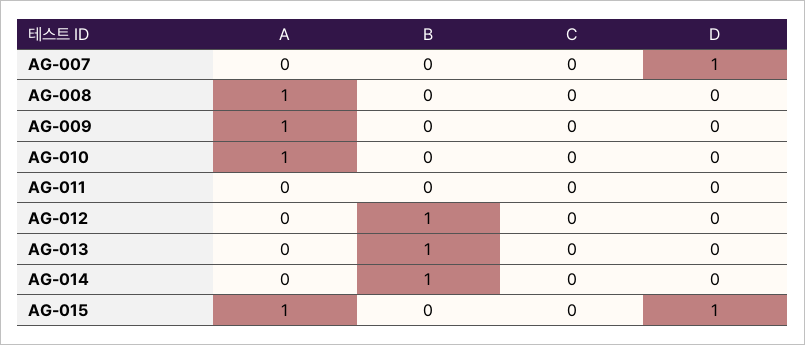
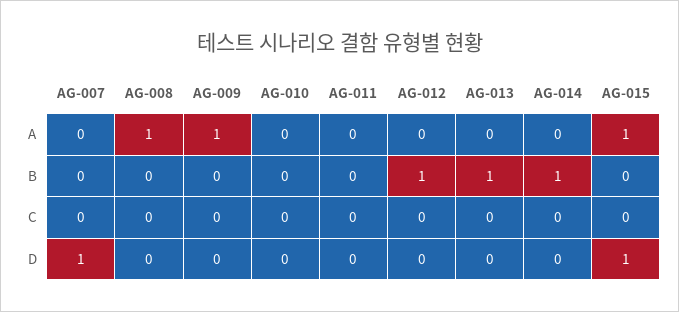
A, AG-010: 1 -> 0

